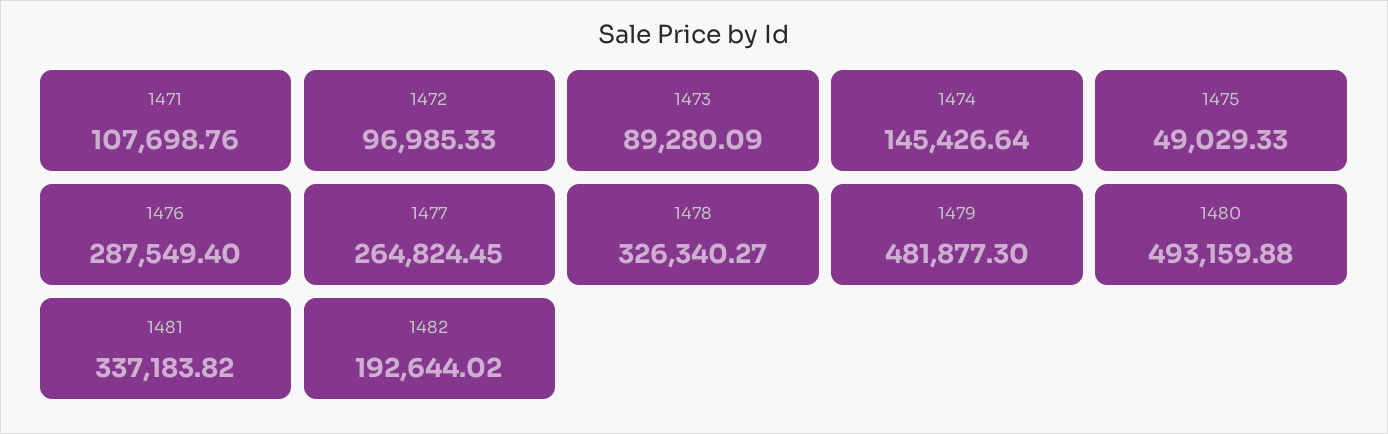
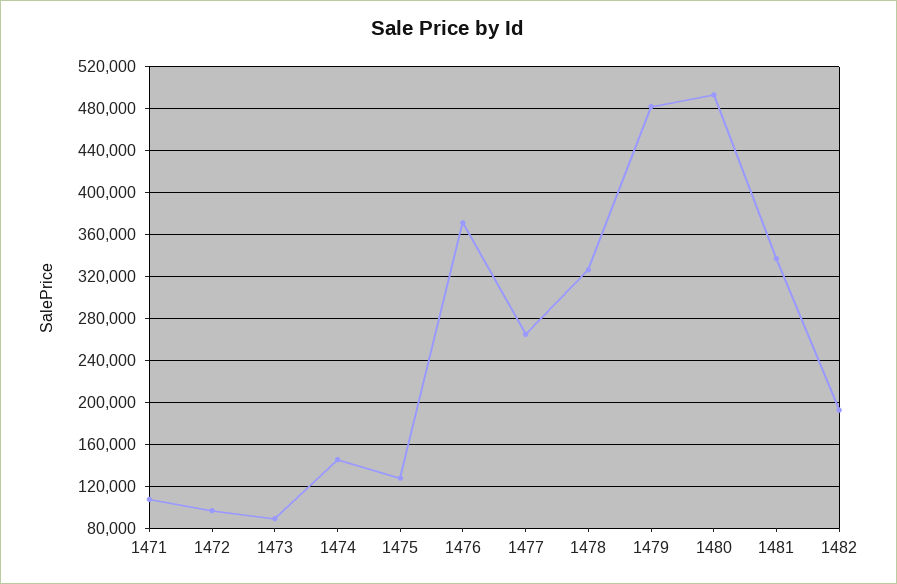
1475: 49029.33 -> 130000
1476: 287549.4 -> 370000

